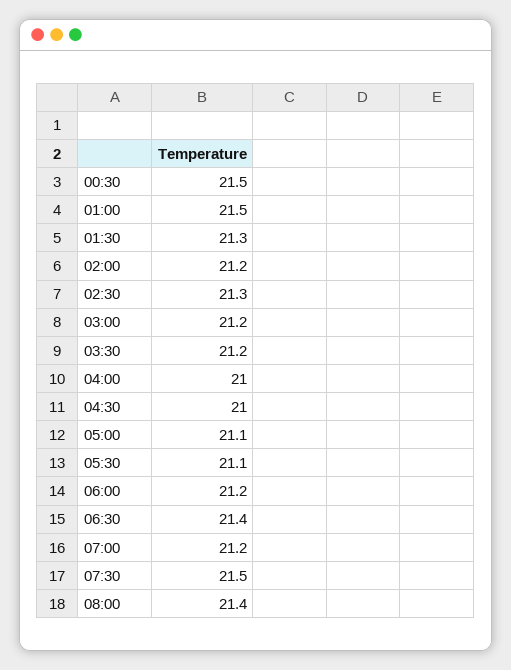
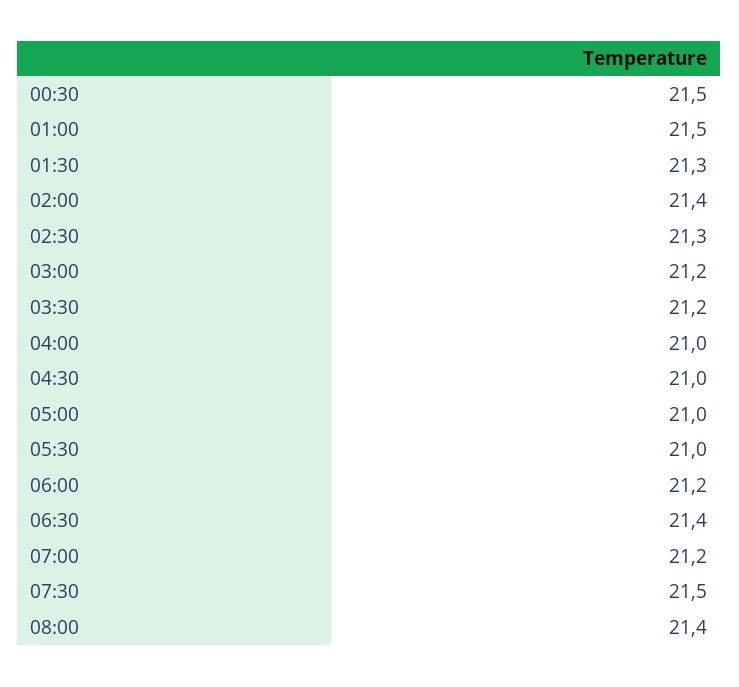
02:00: 21.2 -> 21.4
05:00: 21.1 -> 21
05:30: 21.1 -> 21

